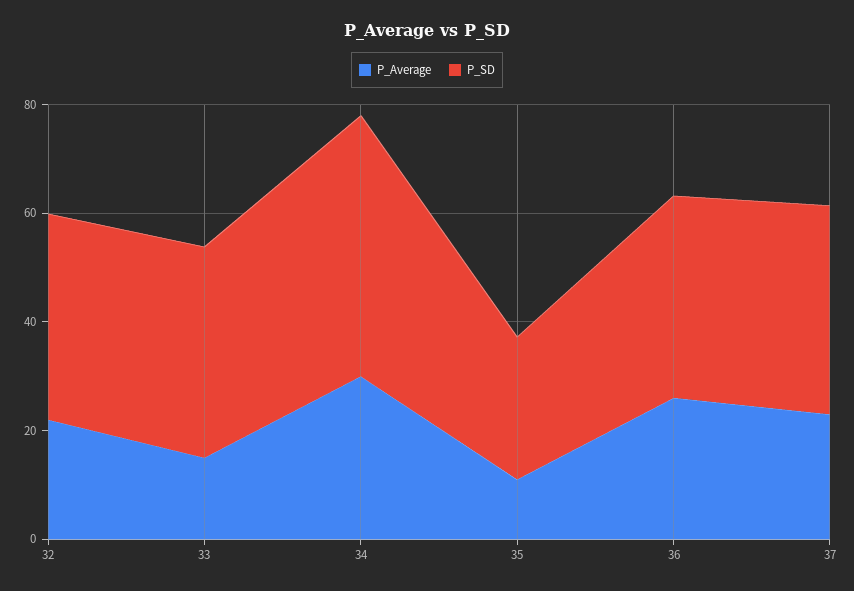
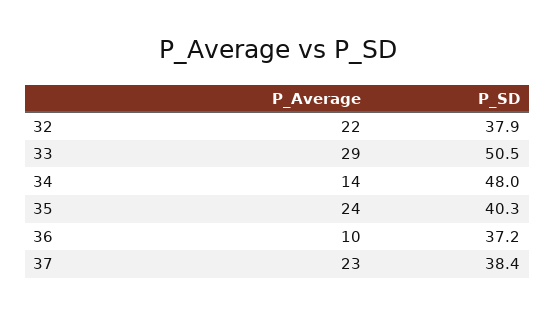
P_Average, 33: 15 -> 29
P_SD, 33: 40 -> 50.5
P_Average, 34: 30 -> 14
P_Average, 35: 10 -> 24
P_SD, 35: 25 -> 40.3
P_Average, 36: 25 -> 10

